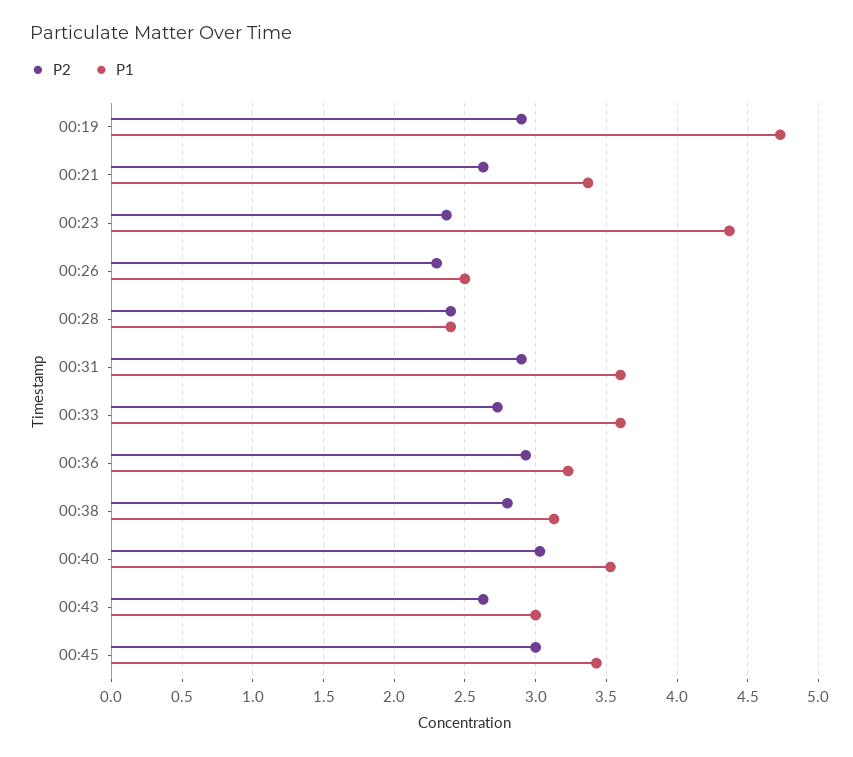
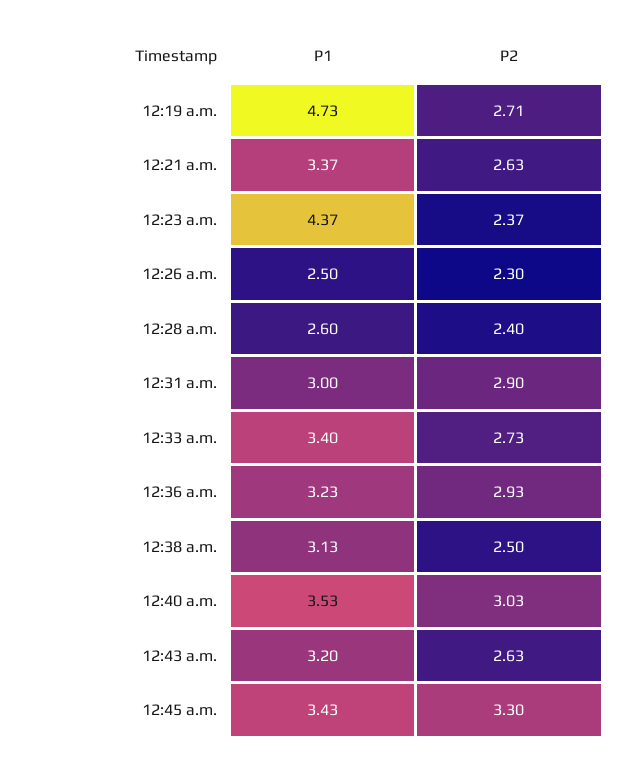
P2, 00:19: 2.9 -> 2.71
P1, 00:28: 2.4 -> 2.6
P1, 00:31: 3.6 -> 3
P1, 00:33: 3.6 -> 3.4
P2, 00:38: 2.8 -> 2.5
P1, 00:43: 3 -> 3.2
P2, 00:45: 3 -> 3.3

